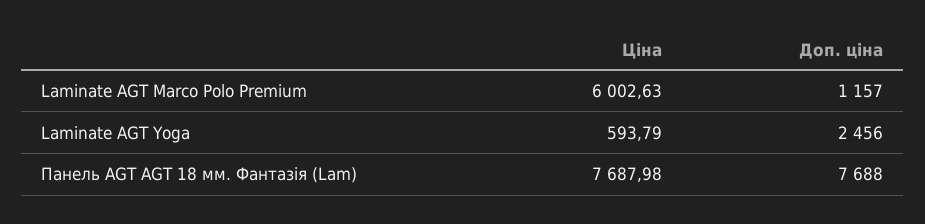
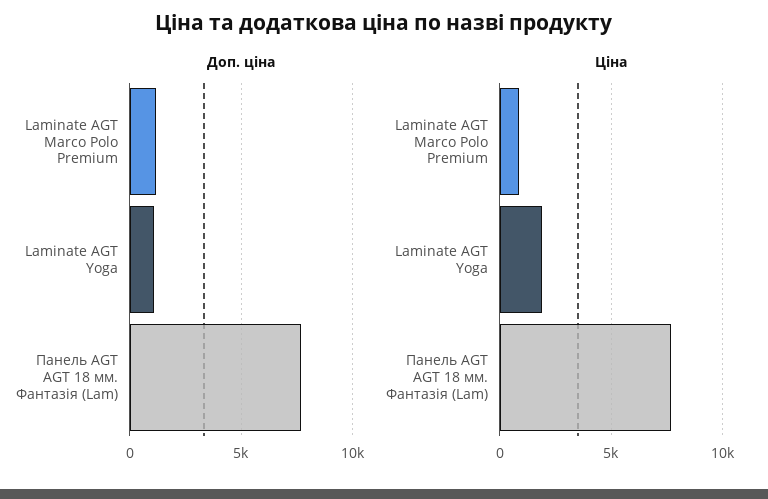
Ціна, Laminate AGT Marco Polo Premium: 6002.63 -> 1000
Ціна, Laminate AGT Yoga: 593.79 -> 2000
Доп. ціна, Laminate AGT Yoga: 2456 -> 1000

